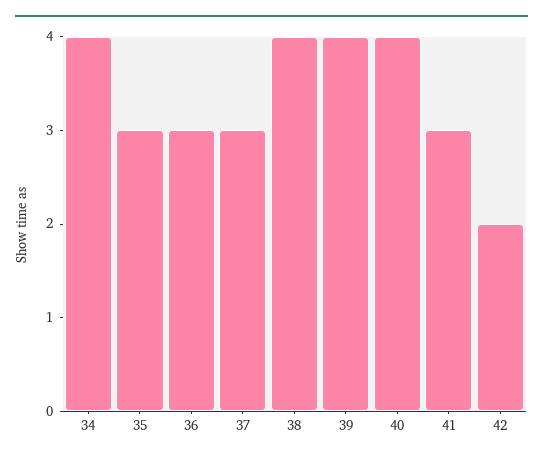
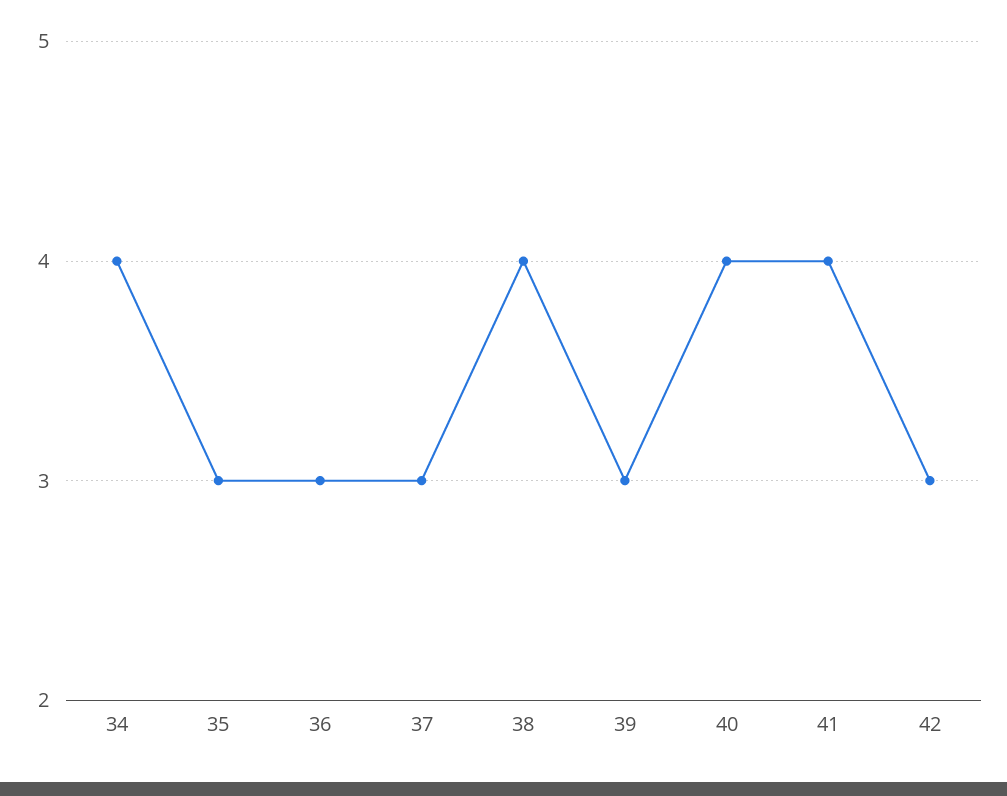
39: 4 -> 3
41: 3 -> 4
42: 2 -> 3

